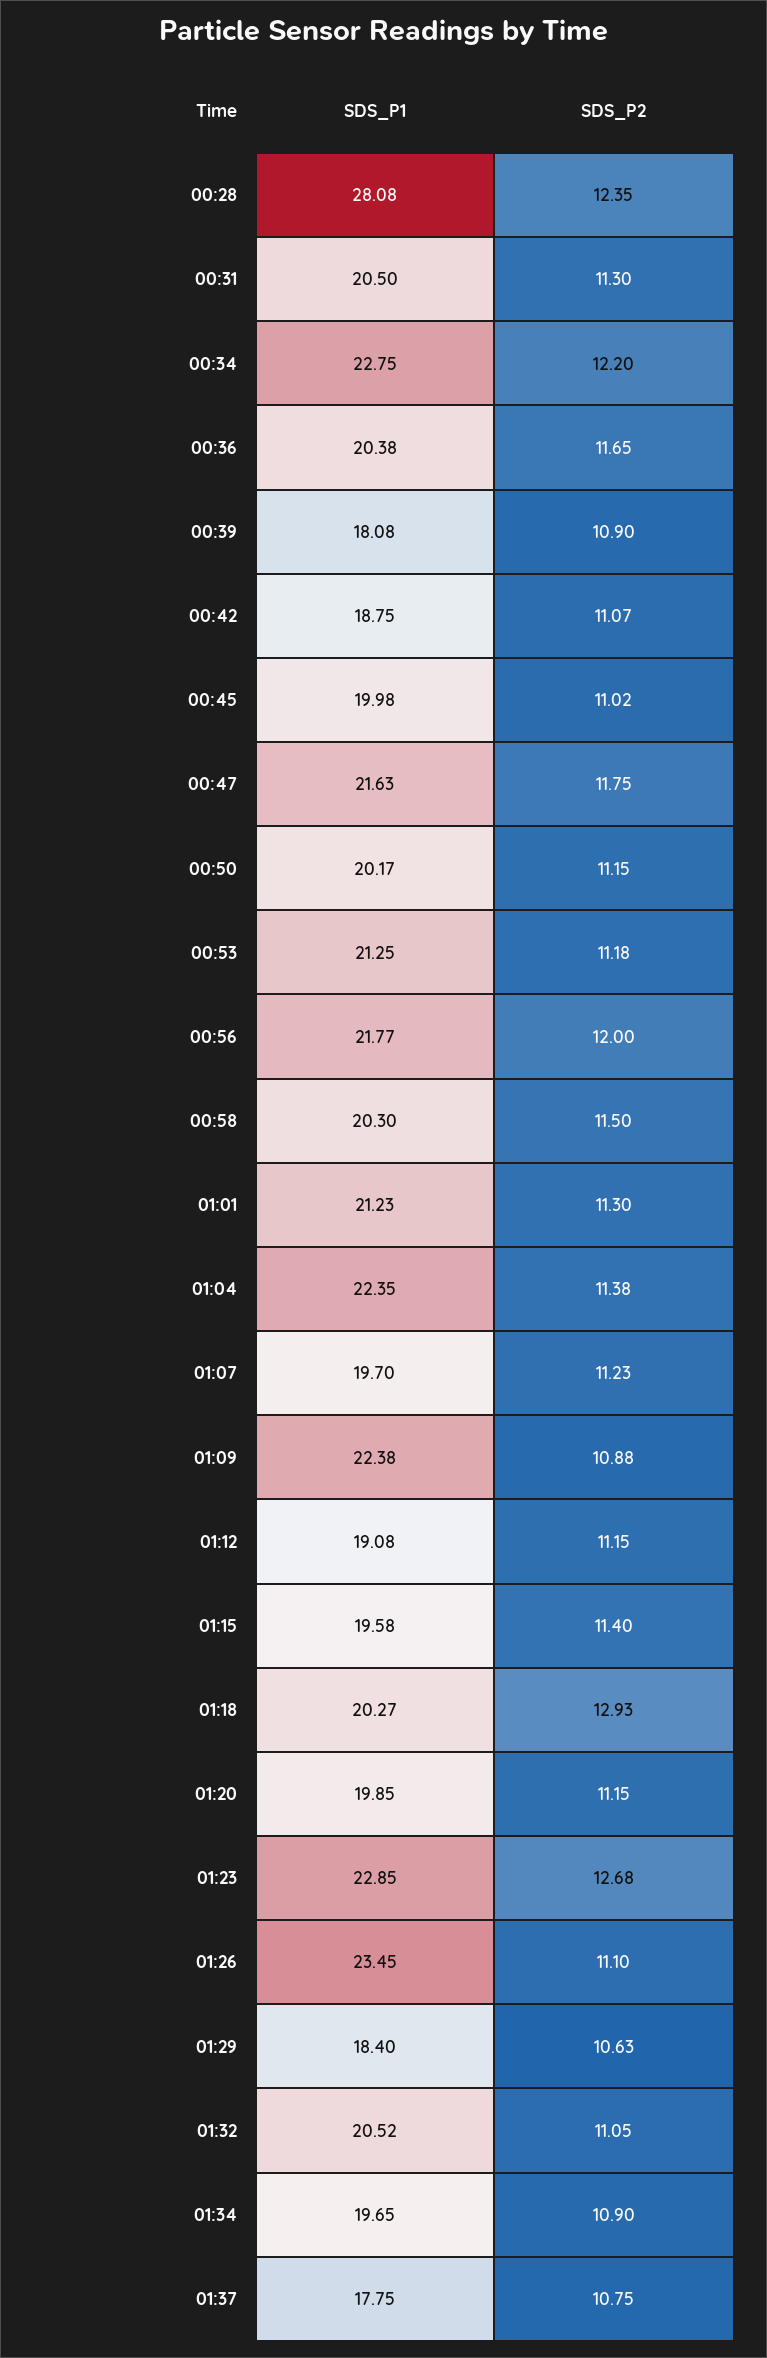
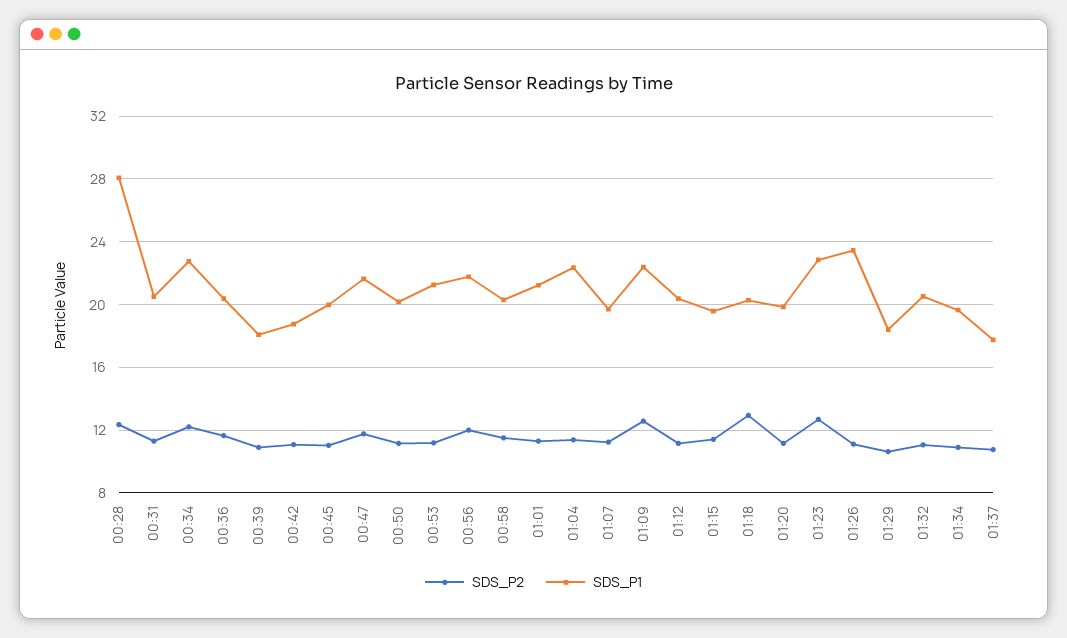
SDS_P2, 01:09: 10.88 -> 12.5
SDS_P1, 01:12: 19.08 -> 20.5

